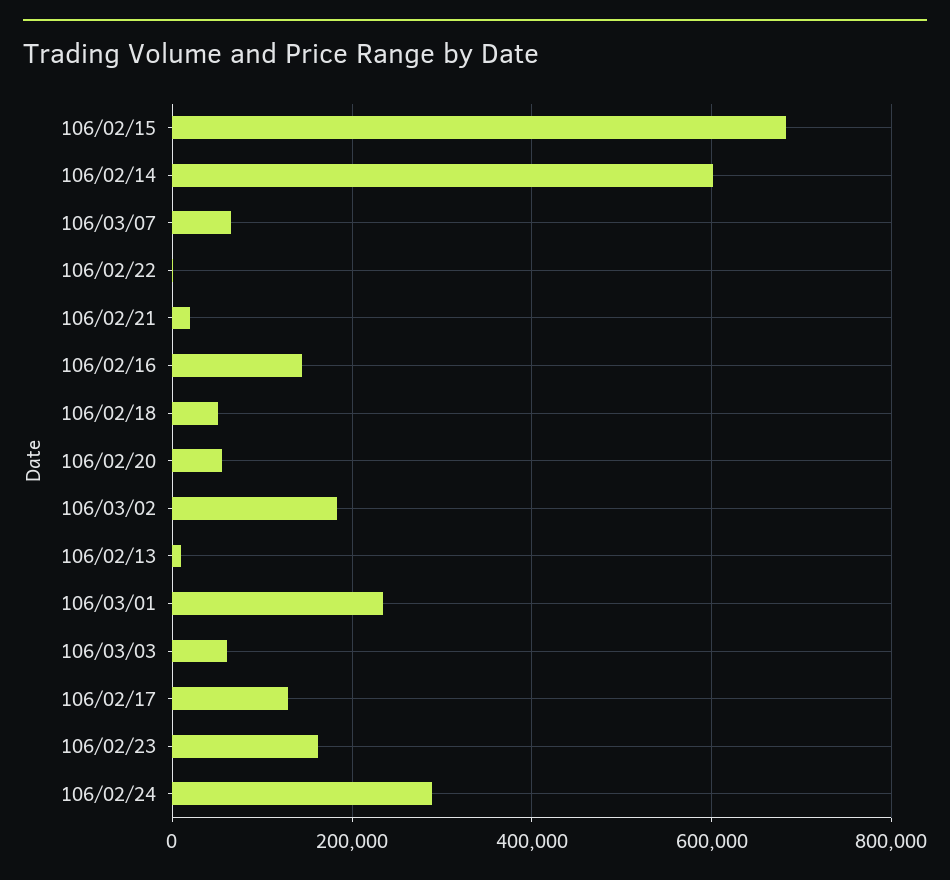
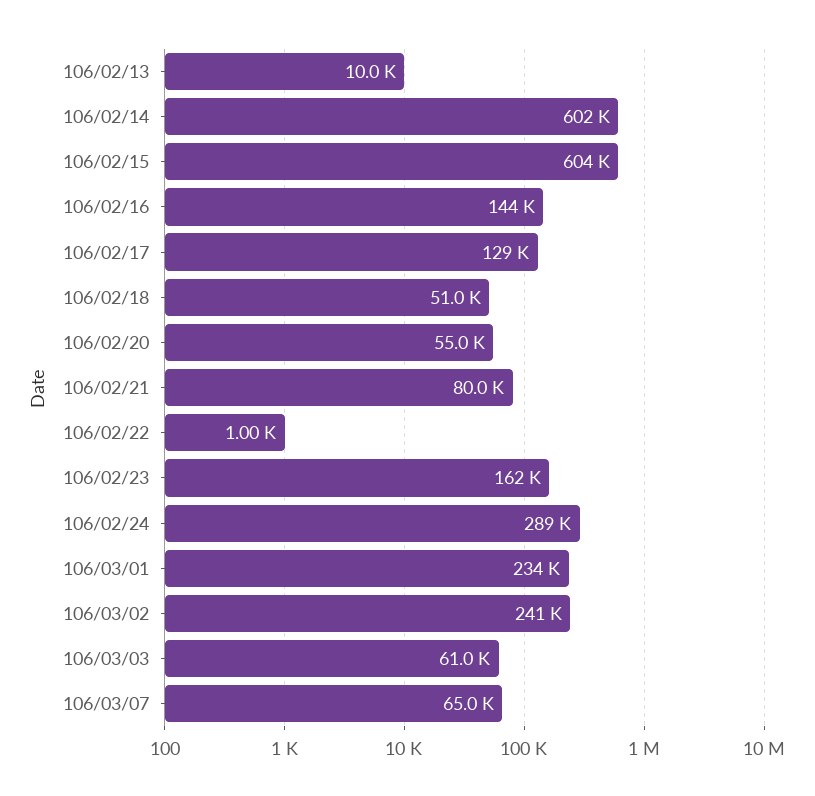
106/02/15: 680000 -> 604000
106/02/21: 20000 -> 80000
106/03/02: 180000 -> 241000

